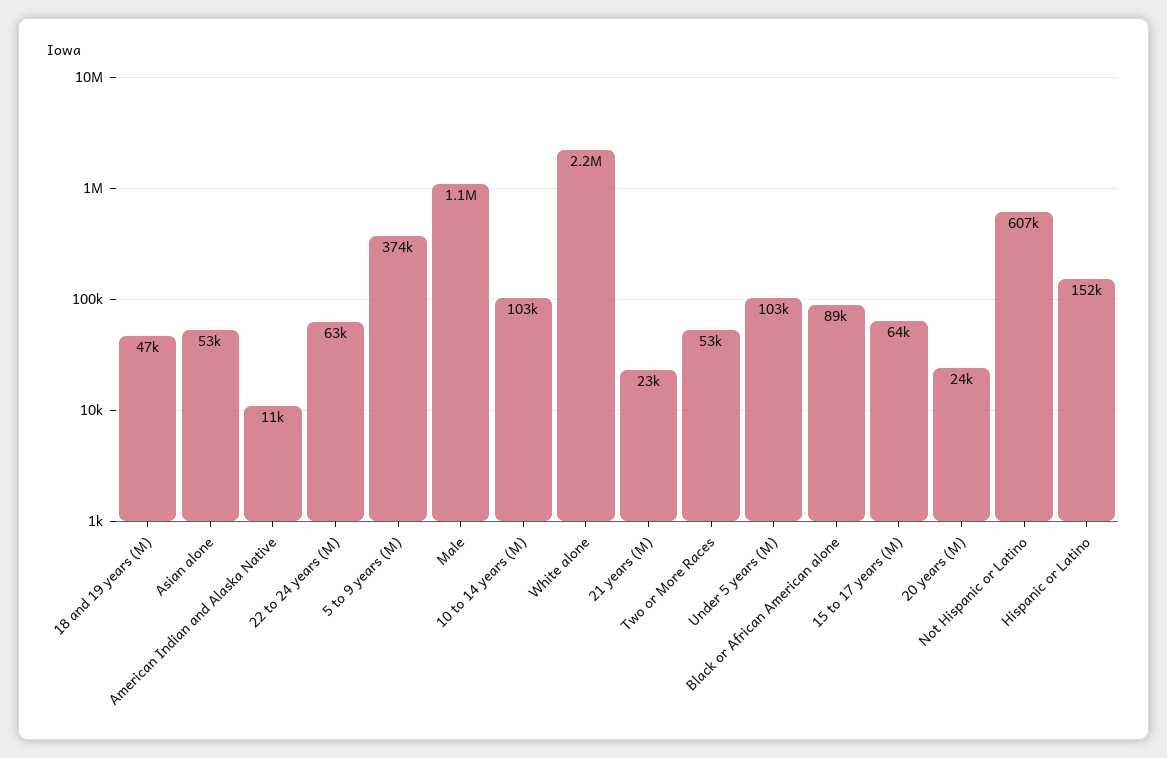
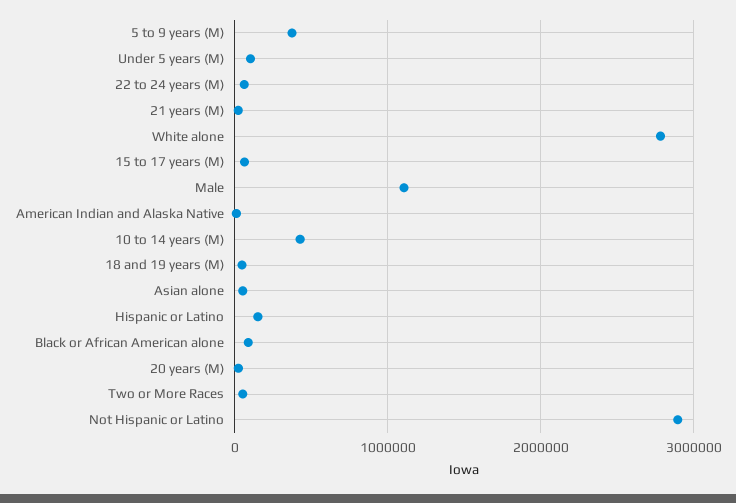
10 to 14 years (M): 103000 -> 400000
White alone: 2200000 -> 2800000
Not Hispanic or Latino: 607000 -> 2900000

